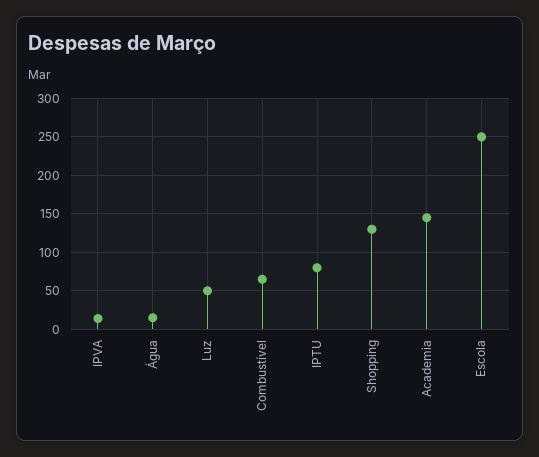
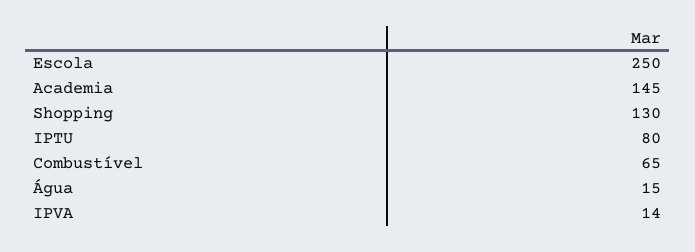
Luz: 50 -> none

